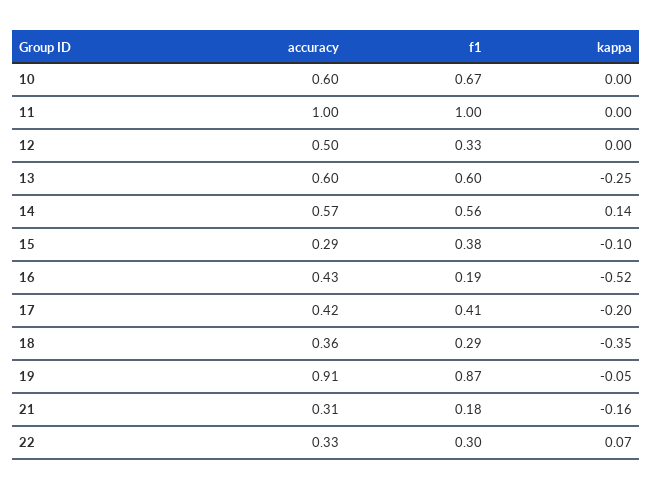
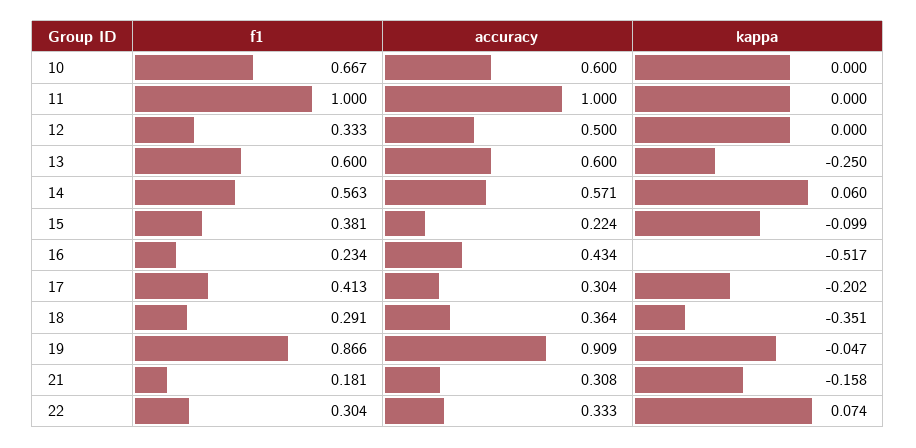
kappa, 14: 0.14 -> 0.06
accuracy, 15: 0.29 -> 0.224
f1, 16: 0.19 -> 0.234
accuracy, 17: 0.42 -> 0.304

